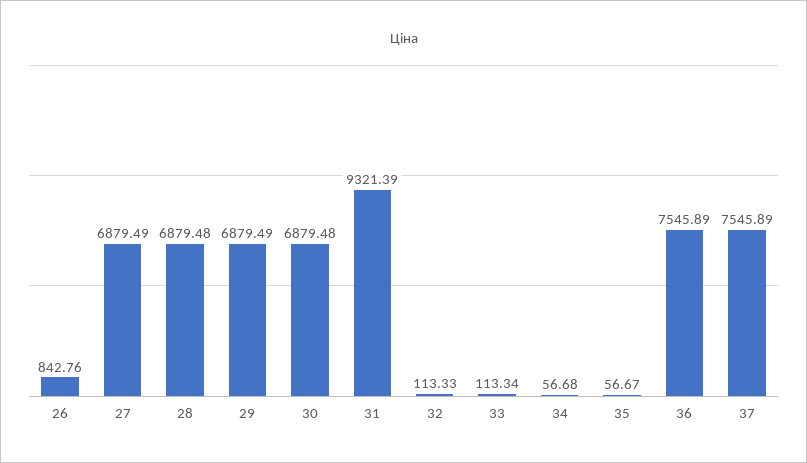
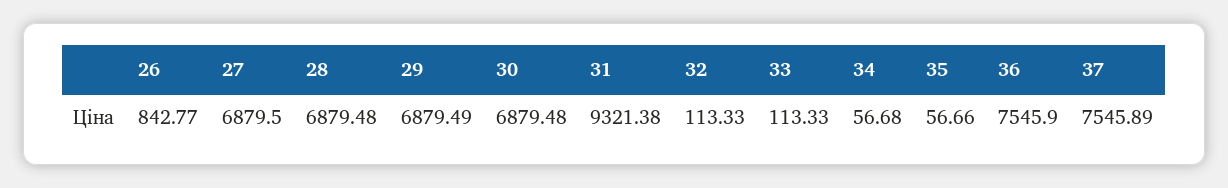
26: 842.76 -> 842.77
27: 6879.49 -> 6879.5
31: 9321.39 -> 9321.38
33: 113.34 -> 113.33
35: 56.67 -> 56.66
36: 7545.89 -> 7545.9

